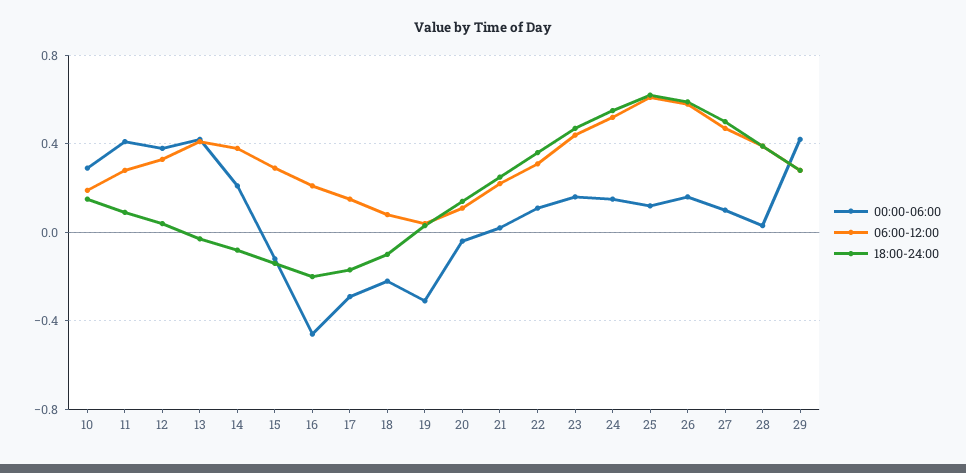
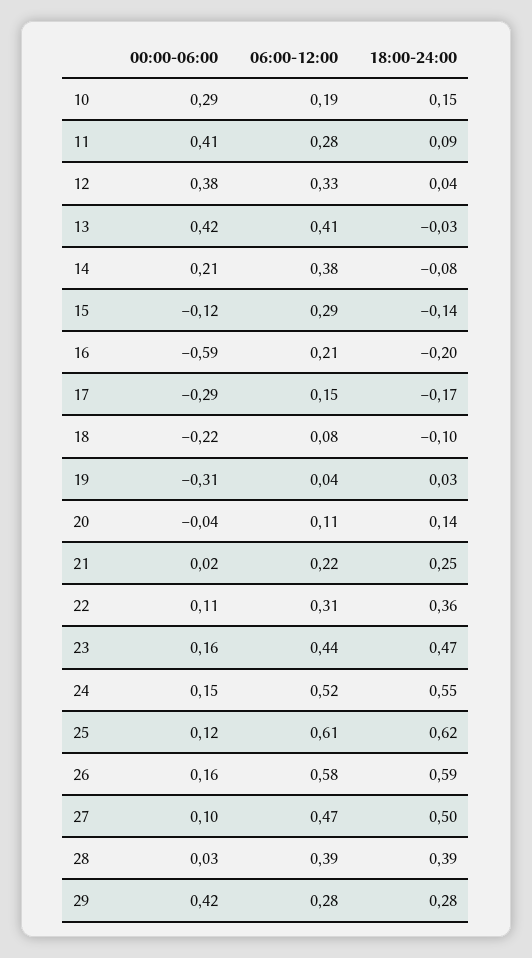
00:00-06:00, 16: -0.45 -> -0.59

